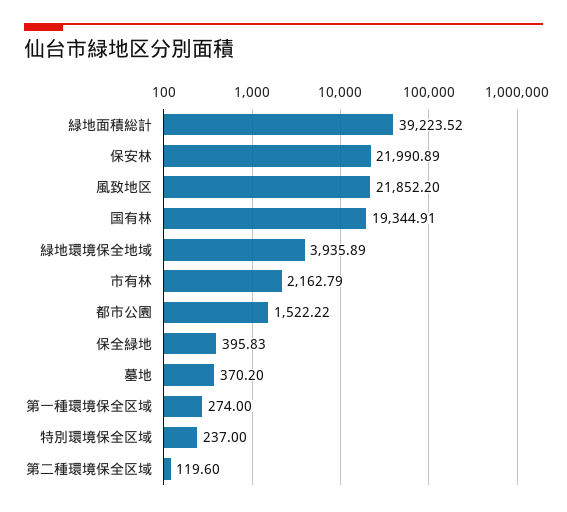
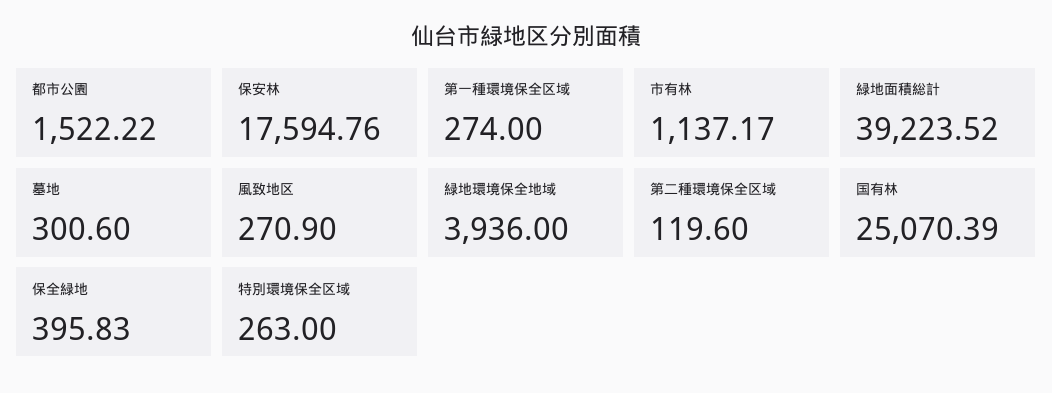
保安林: 21990.89 -> 17594.76
風致地区: 21852.2 -> 270.9
国有林: 19344.91 -> 25070.39
緑地環境保全地域: 3935.89 -> 3936
市有林: 2162.79 -> 1137.17
墓地: 370.2 -> 300.6
特別環境保全区域: 237 -> 263

